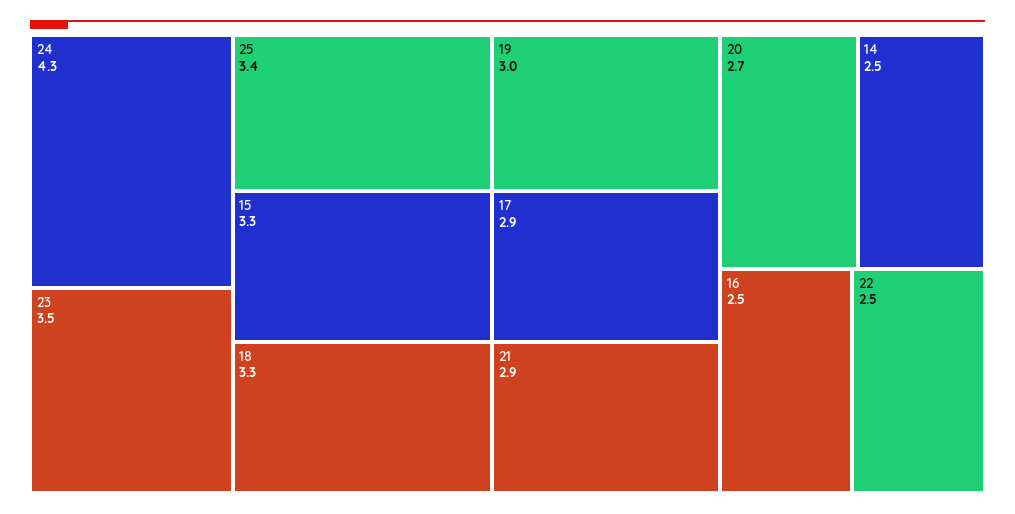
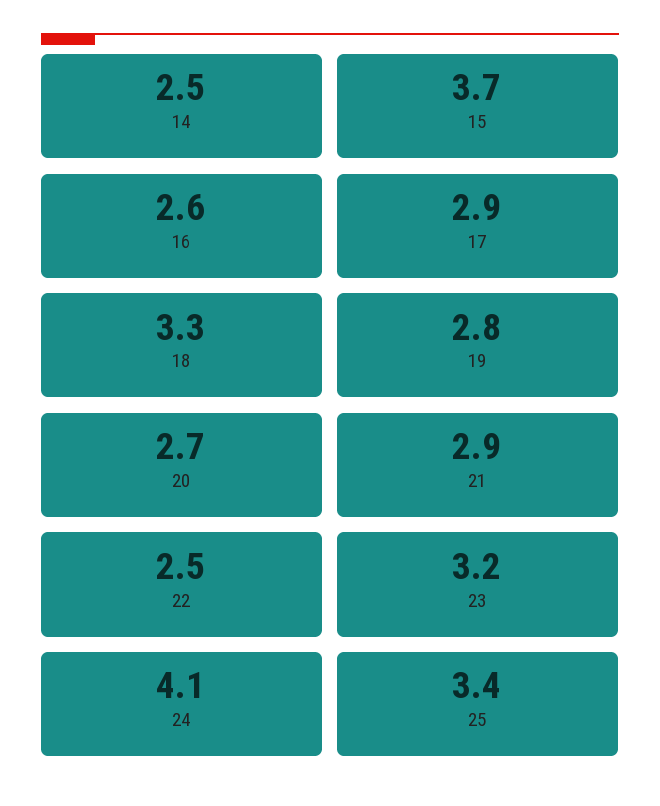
24: 4.3 -> 4.1
23: 3.5 -> 3.2
15: 3.3 -> 3.7
19: 3 -> 2.8
16: 2.5 -> 2.6

